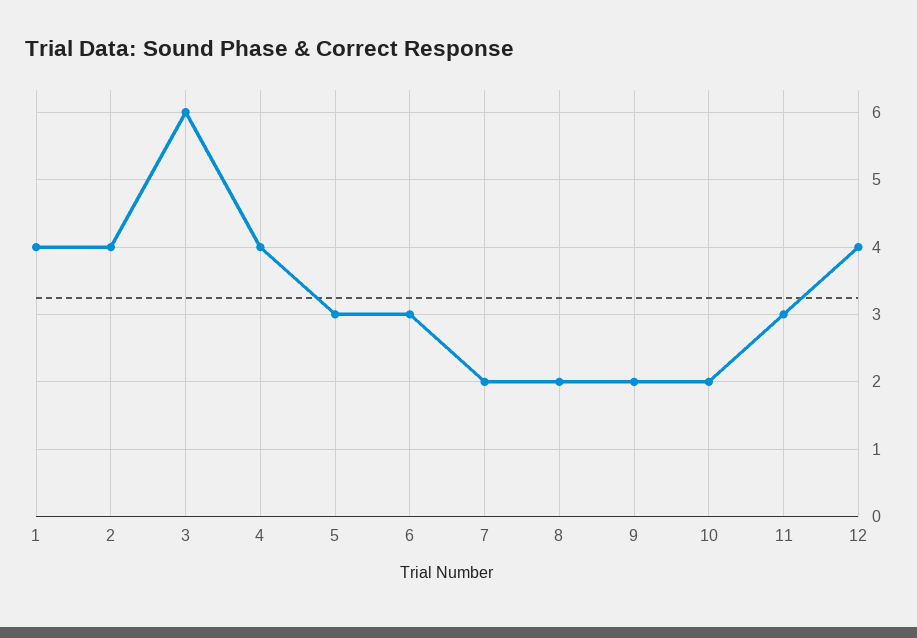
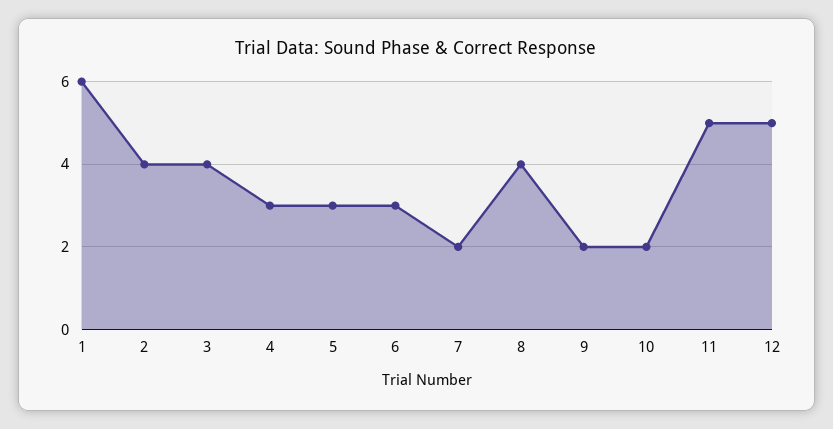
1: 4 -> 6
3: 6 -> 4
4: 4 -> 3
8: 2 -> 4
11: 3 -> 5
12: 4 -> 5

